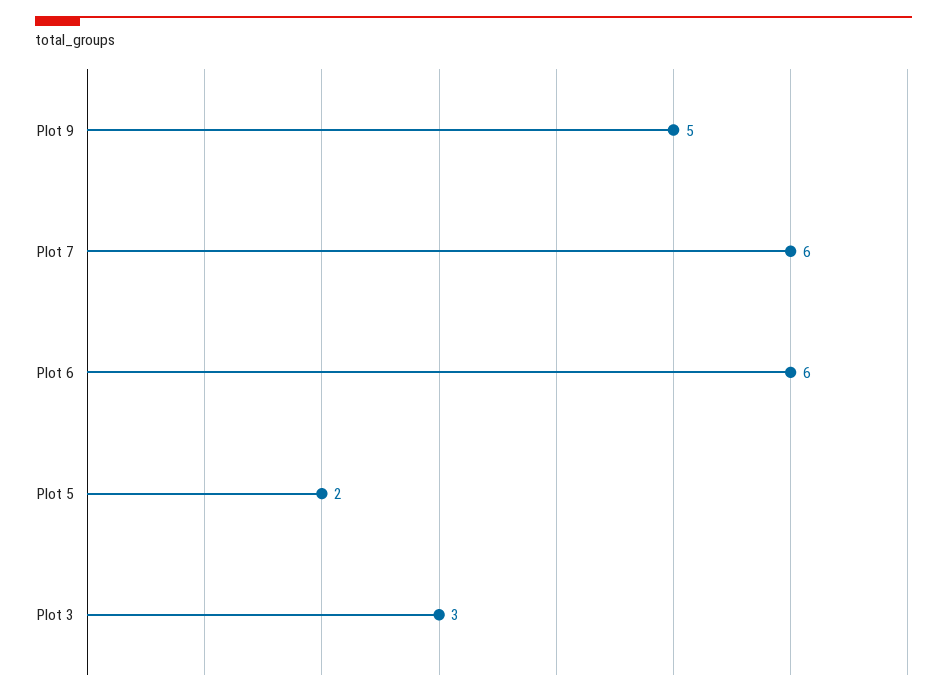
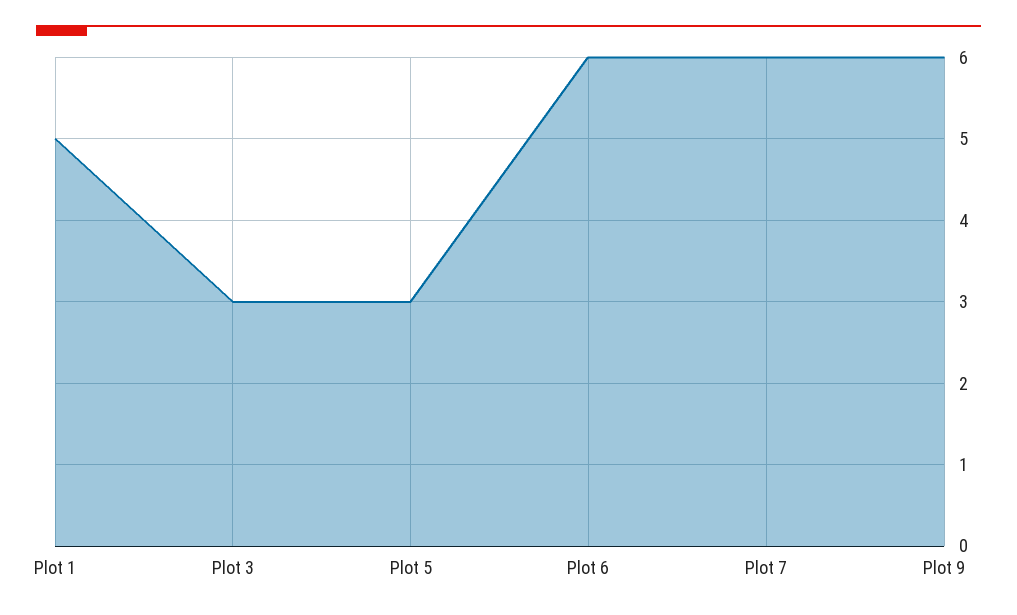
Plot 9: 5 -> 6
Plot 5: 2 -> 3
Plot 1: none -> 5

